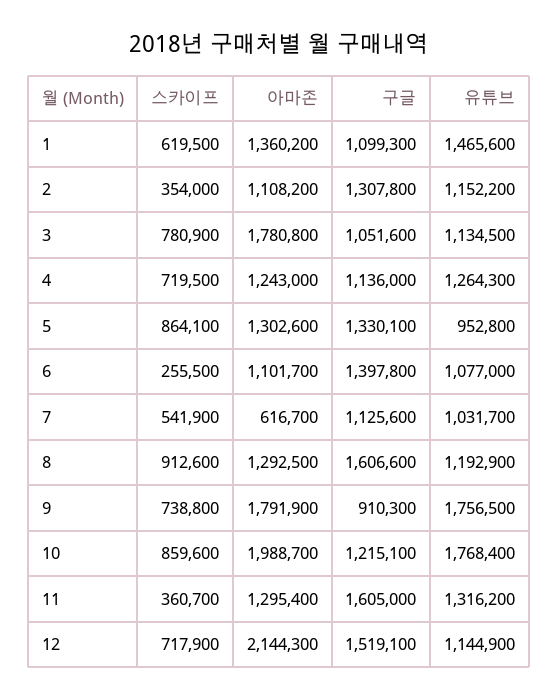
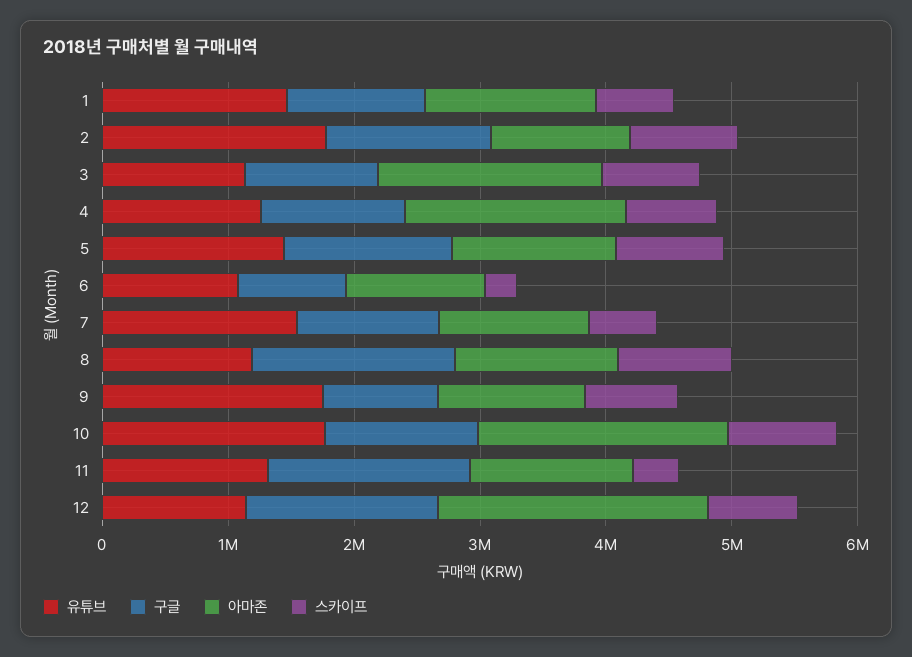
스카이프, 2: 354000 -> 800000
유튜브, 2: 1152200 -> 1800000
아마존, 4: 1243000 -> 1800000
유튜브, 5: 952800 -> 1400000
구글, 6: 1397800 -> 800000
아마존, 7: 616700 -> 1200000
유튜브, 7: 1031700 -> 1600000
아마존, 9: 1791900 -> 1200000

